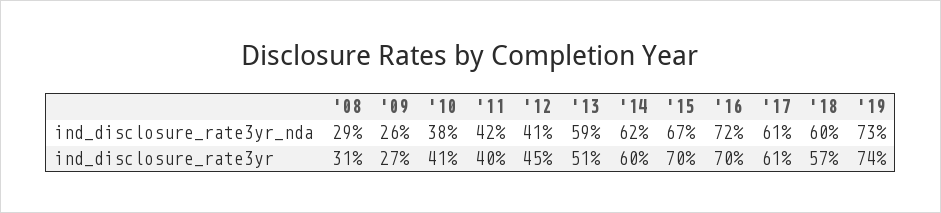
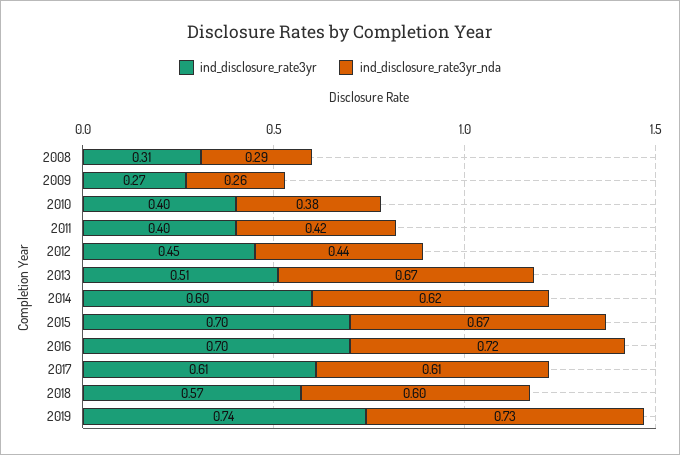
ind_disclosure_rate3yr_nda, '12: 0.41 -> 0.44
ind_disclosure_rate3yr_nda, '13: 0.59 -> 0.67
ind_disclosure_rate3yr, '10: 0.41 -> 0.4

